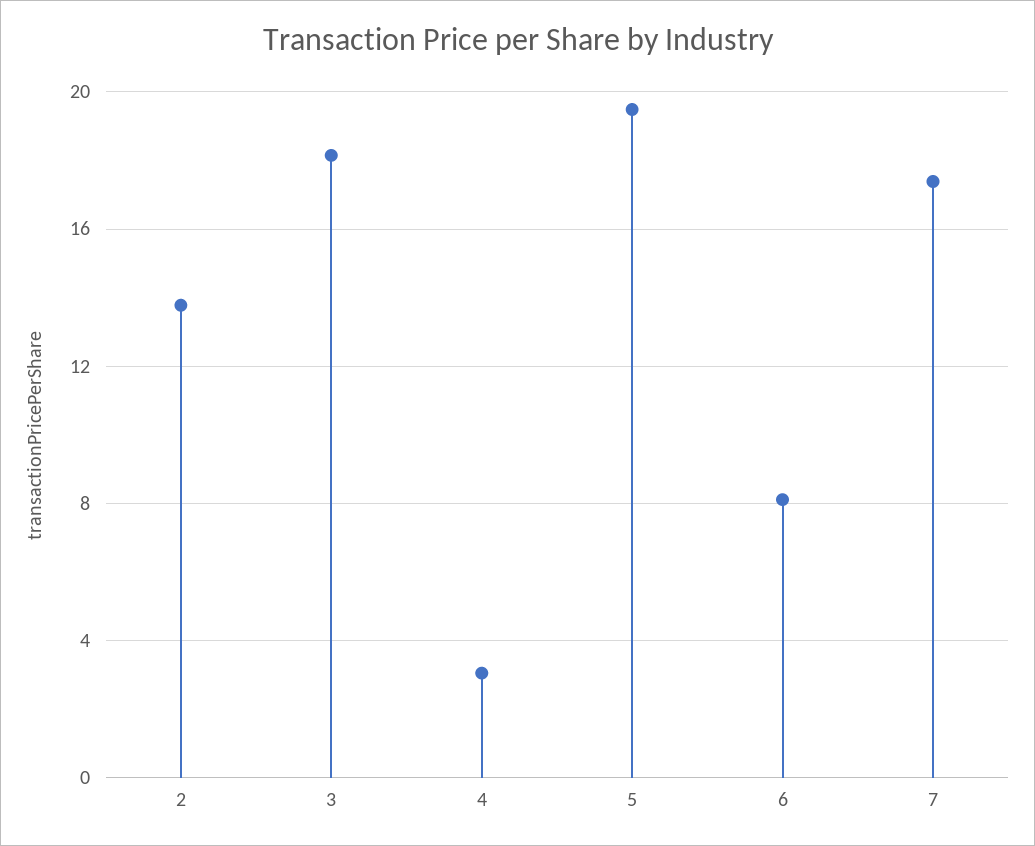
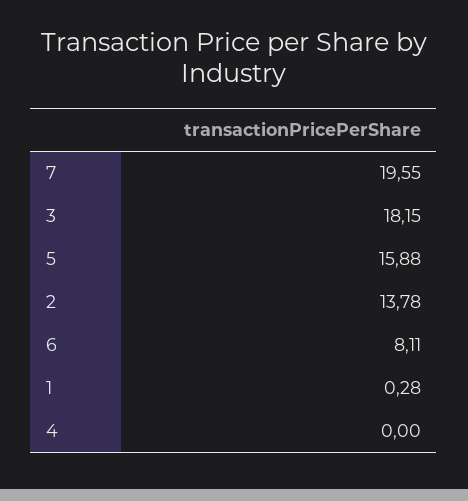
4: 3 -> 0
5: 19.5 -> 15.88
7: 17.5 -> 19.55
1: none -> 0.28

